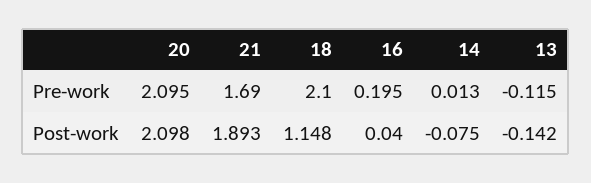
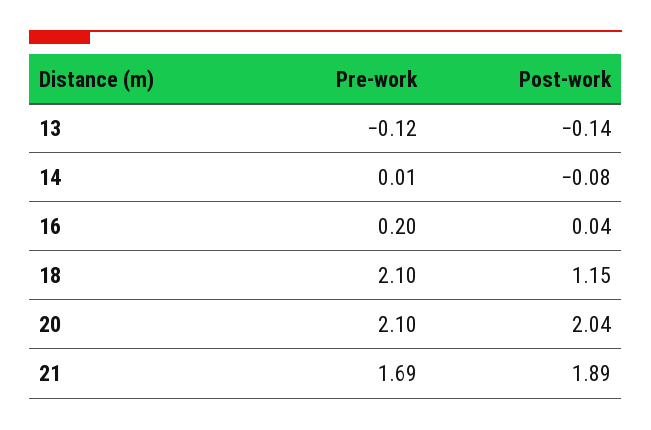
20, Post-work: 2.098 -> 2.04

